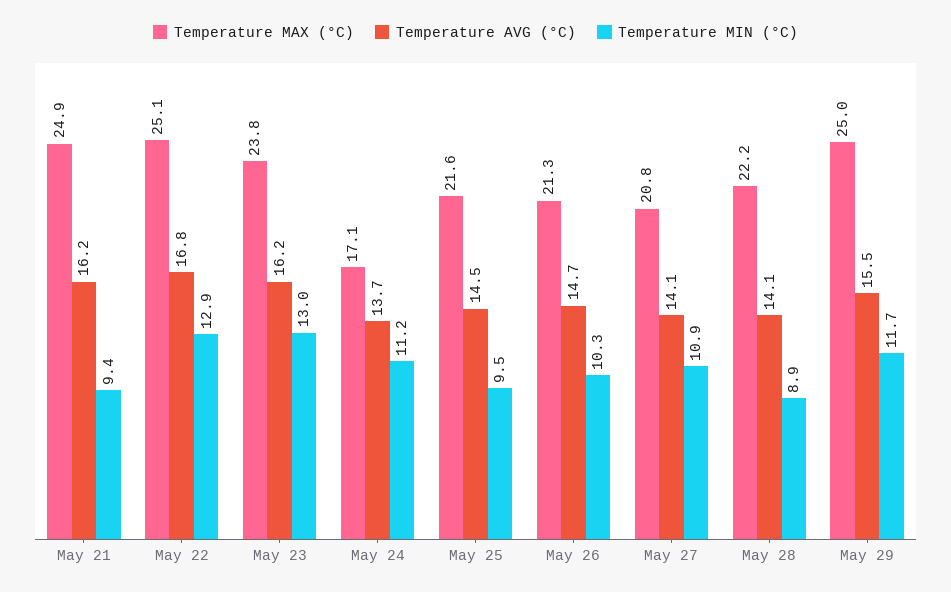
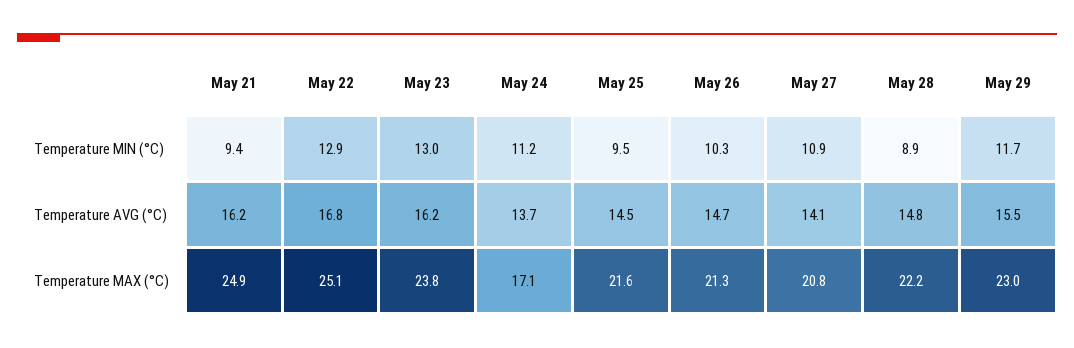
Temperature AVG (°C), May 28: 14.1 -> 14.8
Temperature MAX (°C), May 29: 25 -> 23

